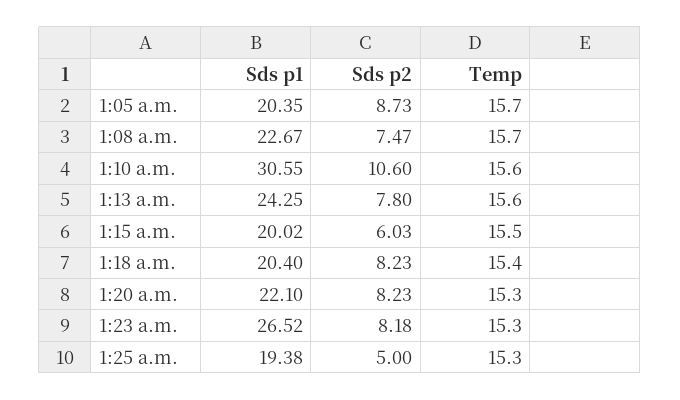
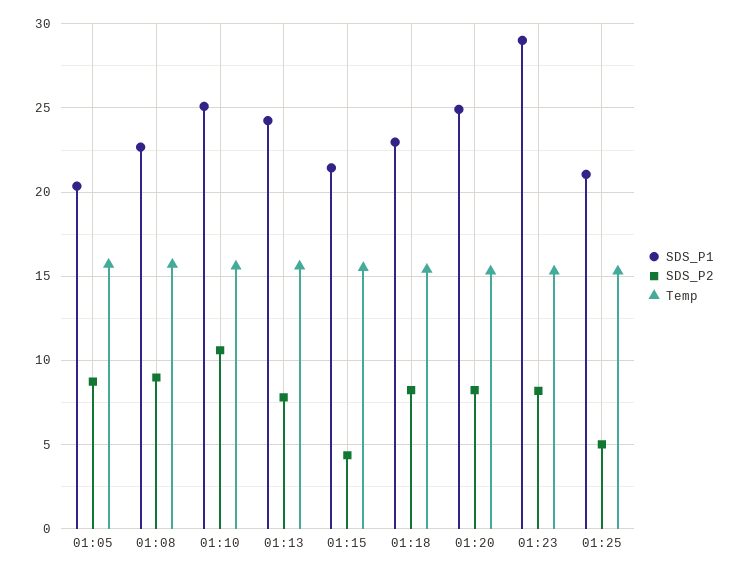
Sds p2, 1:08 a.m.: 7.47 -> 9
Sds p1, 1:10 a.m.: 30.55 -> 25
Sds p1, 1:15 a.m.: 20.02 -> 21.5
Sds p2, 1:15 a.m.: 6.03 -> 4.5
Sds p1, 1:18 a.m.: 20.4 -> 23
Sds p1, 1:20 a.m.: 22.1 -> 25
Sds p1, 1:23 a.m.: 26.52 -> 29
Sds p1, 1:25 a.m.: 19.38 -> 21

